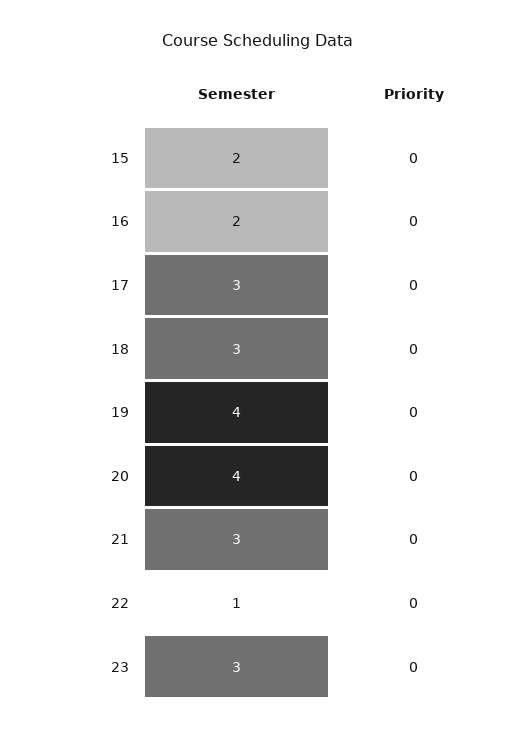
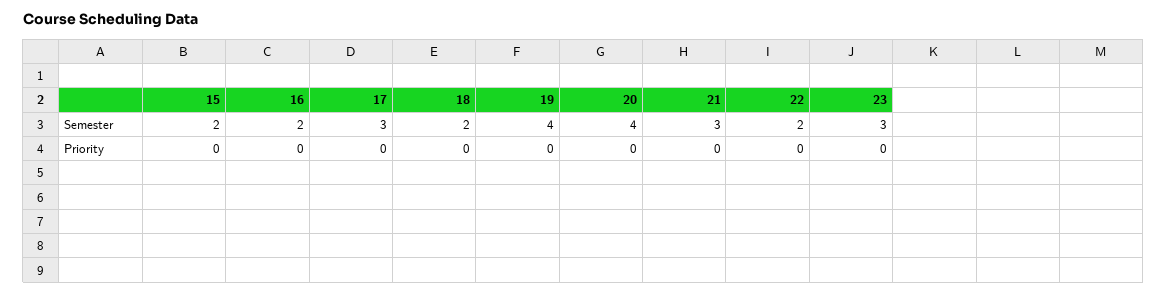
Semester, 18: 3 -> 2
Semester, 22: 1 -> 2

